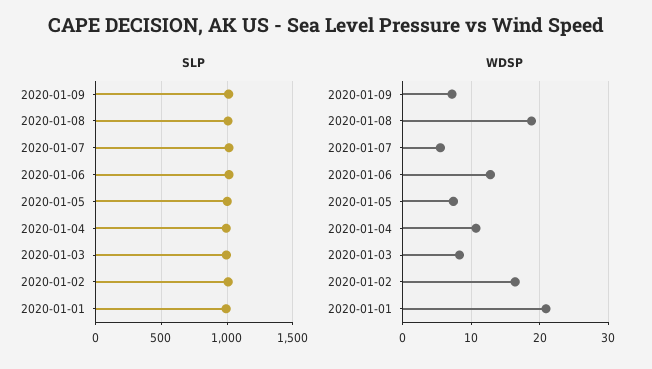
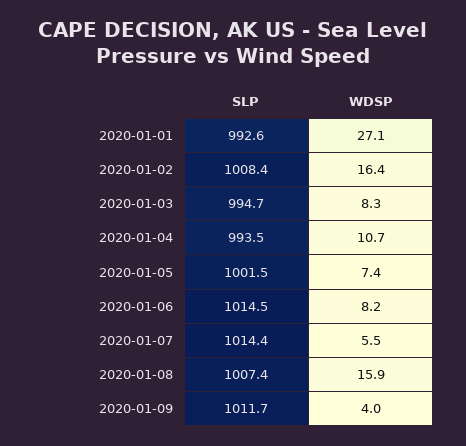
WDSP, 2020-01-09: 7 -> 4
WDSP, 2020-01-08: 19 -> 15.9
WDSP, 2020-01-06: 13 -> 8.2
WDSP, 2020-01-01: 21 -> 27.1

